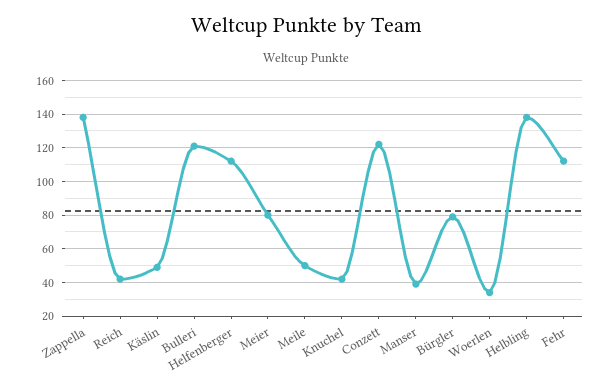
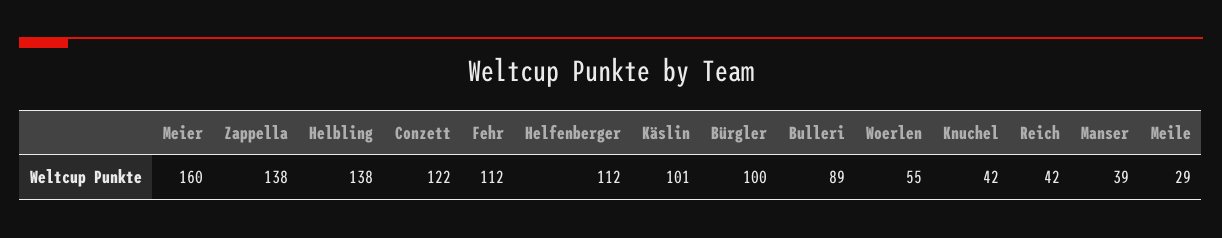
Käslin: 50 -> 101
Bulleri: 120 -> 89
Meier: 80 -> 160
Meile: 50 -> 29
Bürgler: 80 -> 100
Woerlen: 35 -> 55

